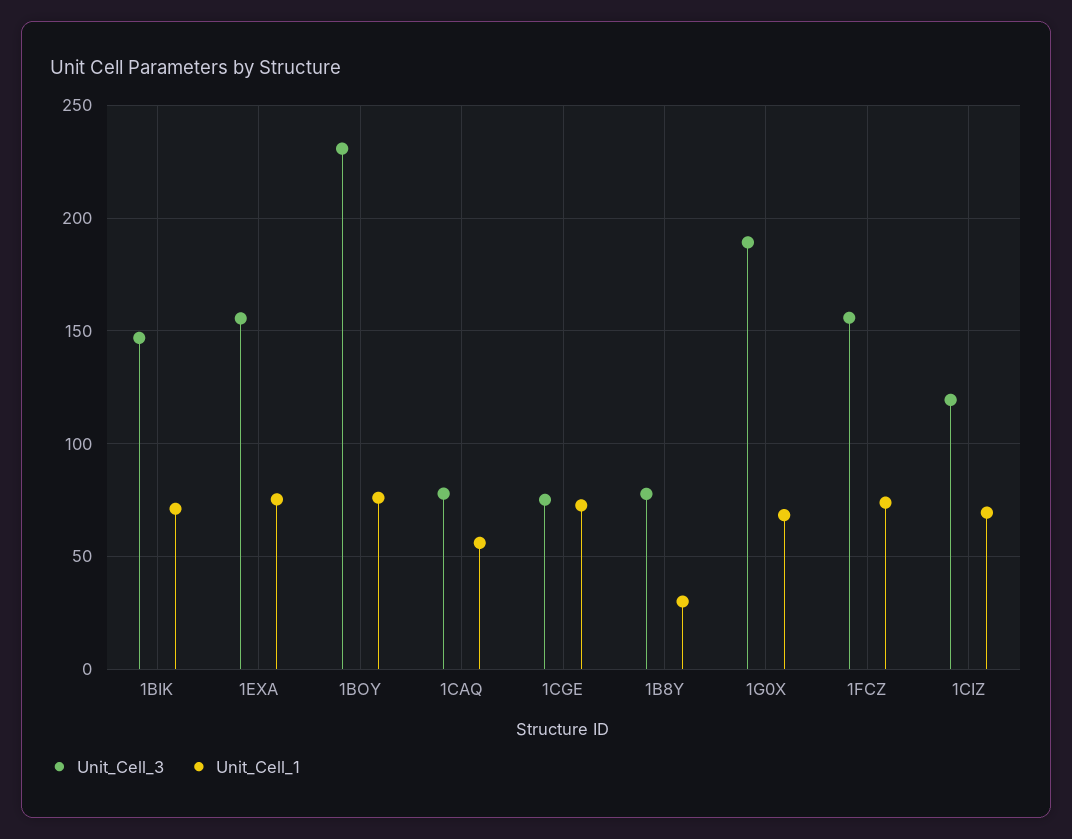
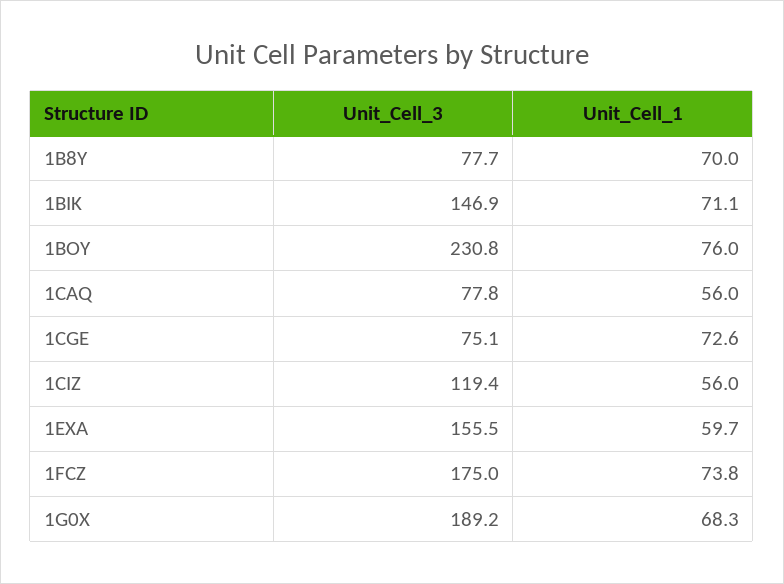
Unit_Cell_1, 1EXA: 75 -> 59.7
Unit_Cell_1, 1B8Y: 30 -> 70
Unit_Cell_3, 1FCZ: 155 -> 175
Unit_Cell_1, 1CIZ: 70 -> 56

